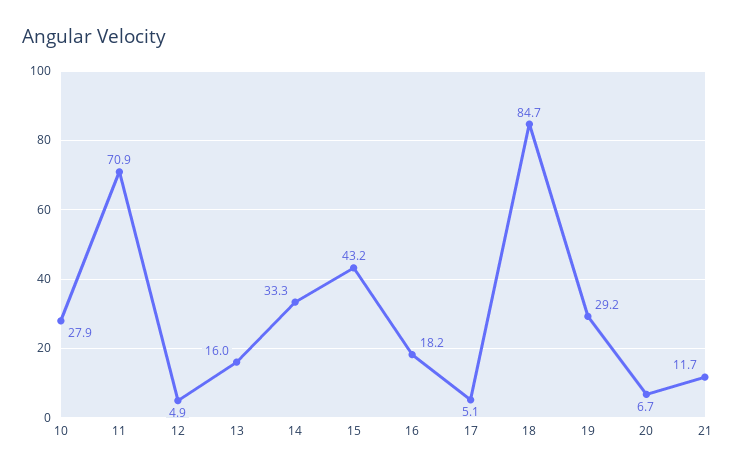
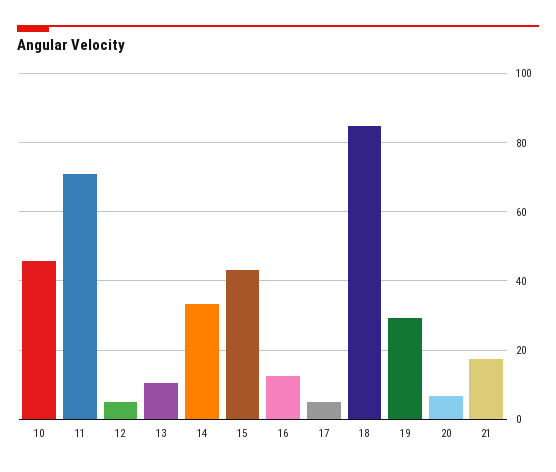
10: 27.9 -> 46
13: 16 -> 10
16: 18.2 -> 12
21: 11.7 -> 18

